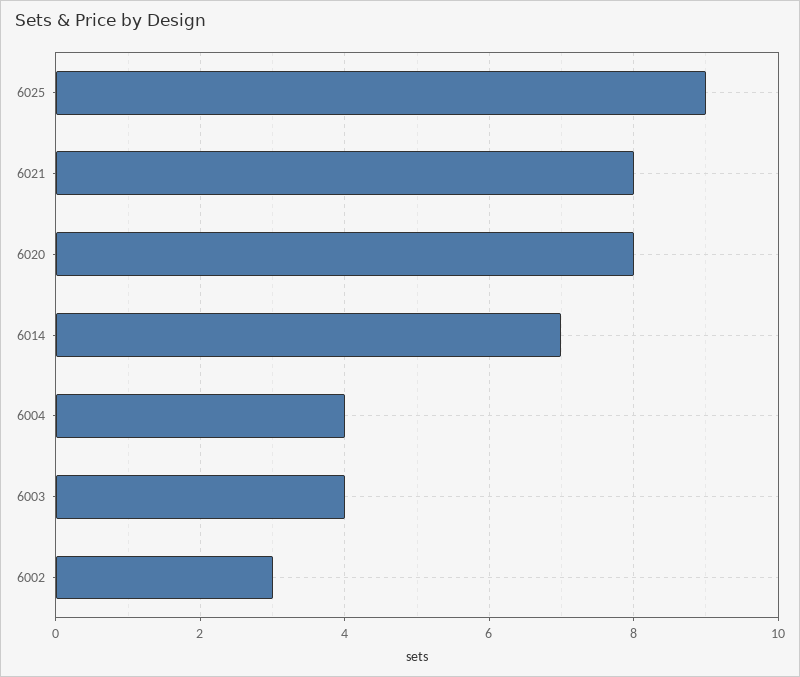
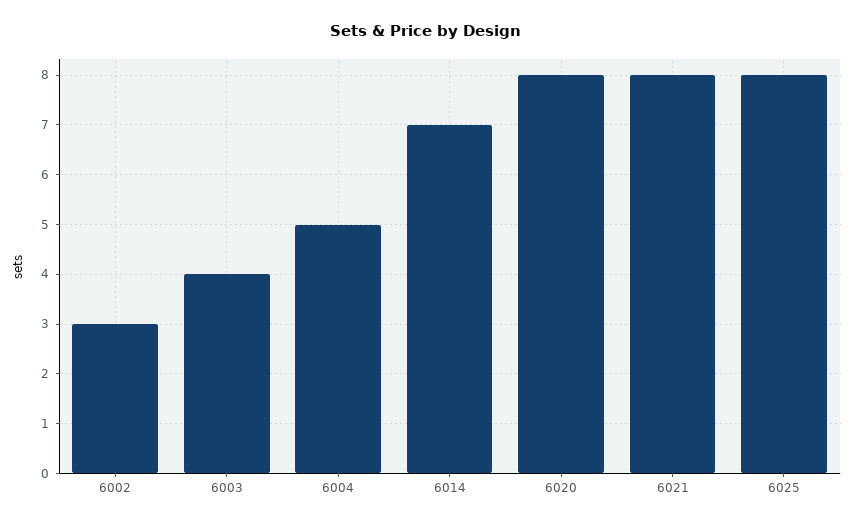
6025: 9 -> 8
6004: 4 -> 5

